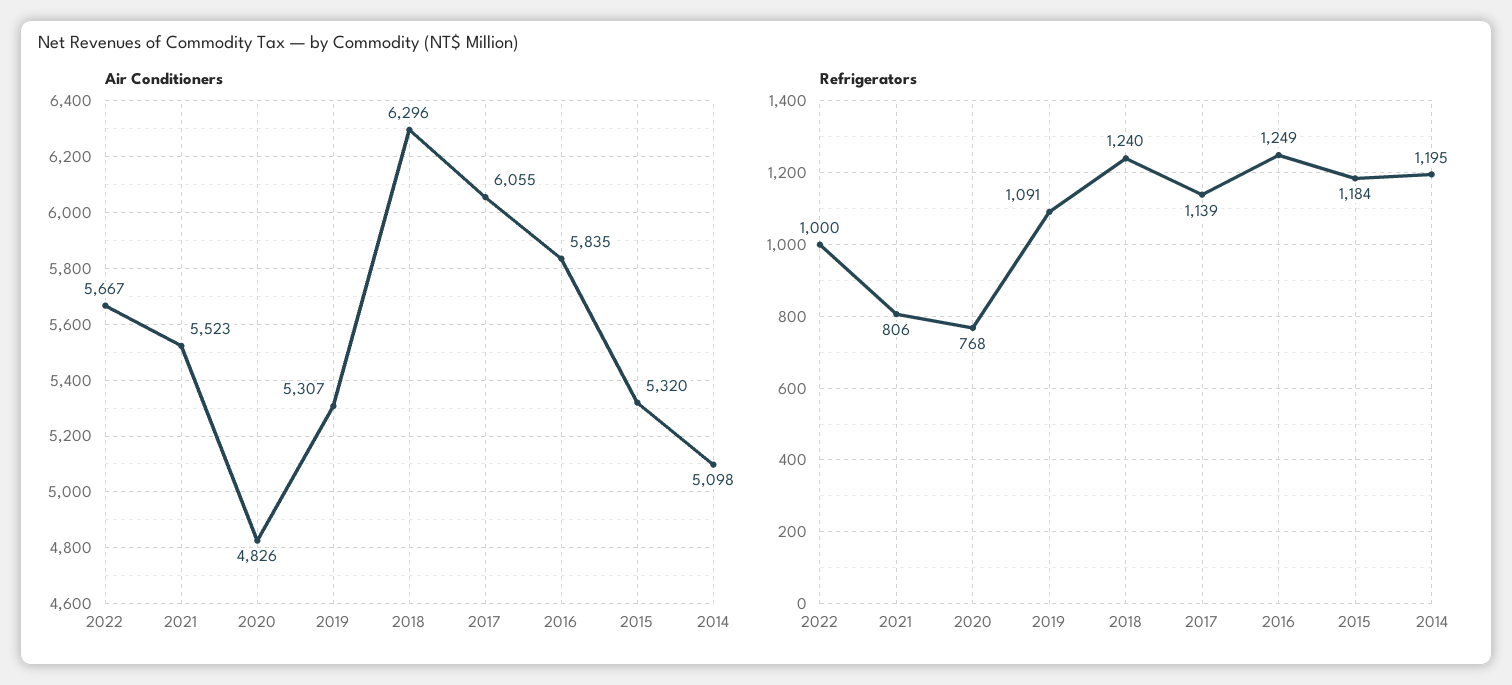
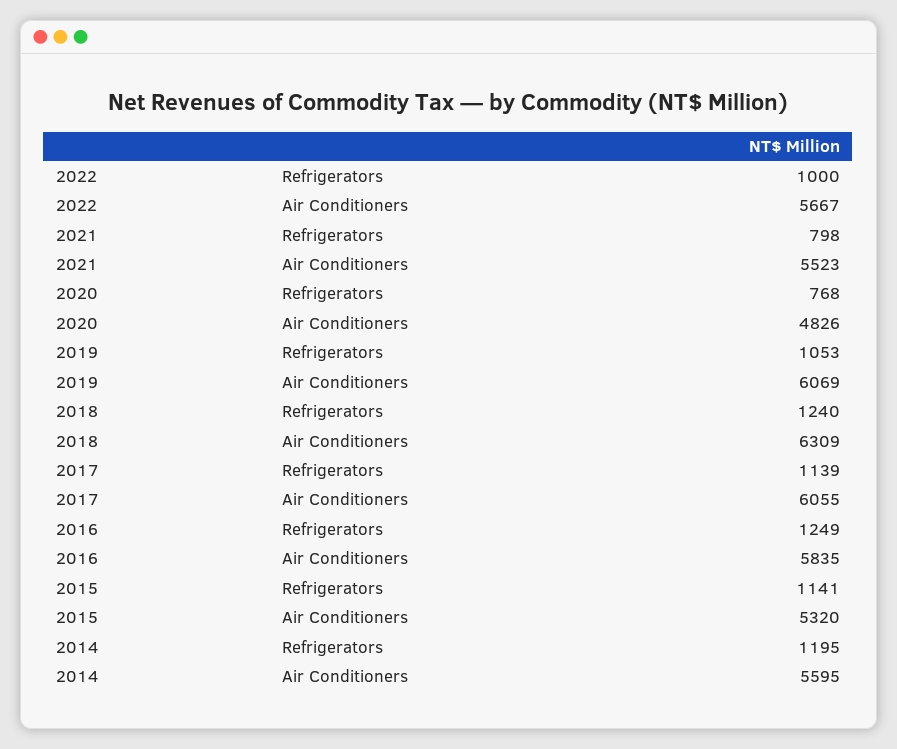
Air Conditioners, 2019: 5307 -> 6069
Air Conditioners, 2018: 6296 -> 6309
Air Conditioners, 2014: 5098 -> 5595
Refrigerators, 2021: 806 -> 798
Refrigerators, 2019: 1091 -> 1053
Refrigerators, 2015: 1184 -> 1141

